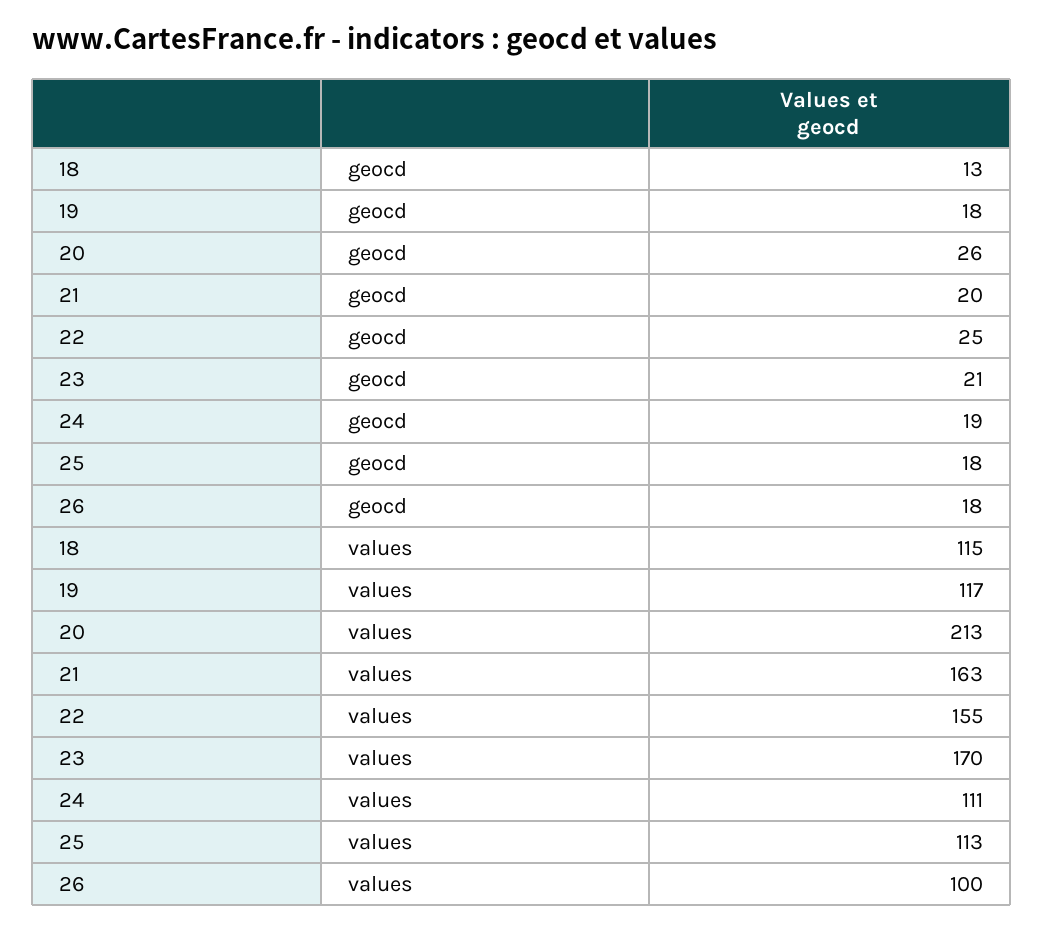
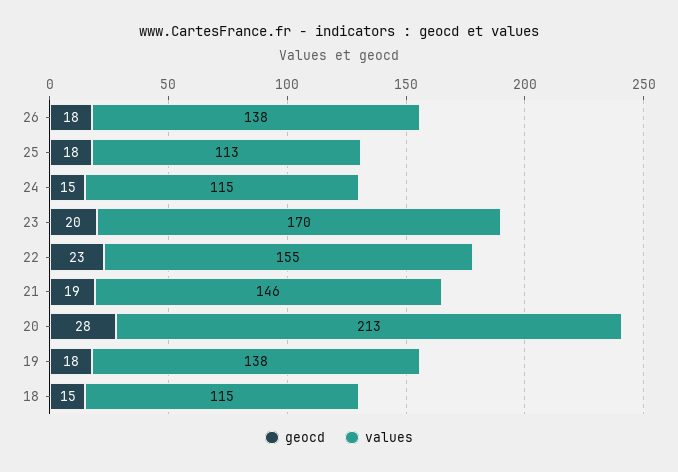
geocd, 18: 13 -> 15
geocd, 20: 26 -> 28
geocd, 21: 20 -> 19
geocd, 22: 25 -> 23
geocd, 23: 21 -> 20
geocd, 24: 19 -> 15
values, 19: 117 -> 138
values, 21: 163 -> 146
values, 24: 111 -> 115
values, 26: 100 -> 138

